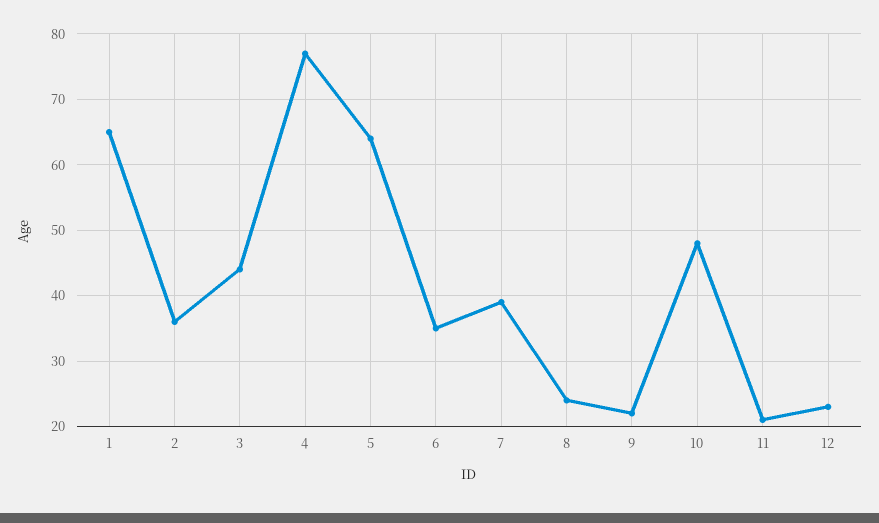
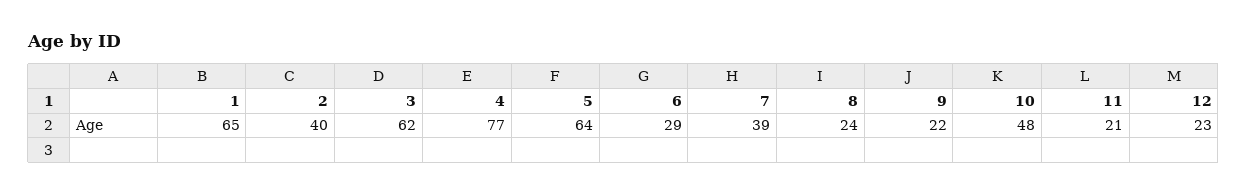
2: 36 -> 40
3: 44 -> 62
6: 35 -> 29

